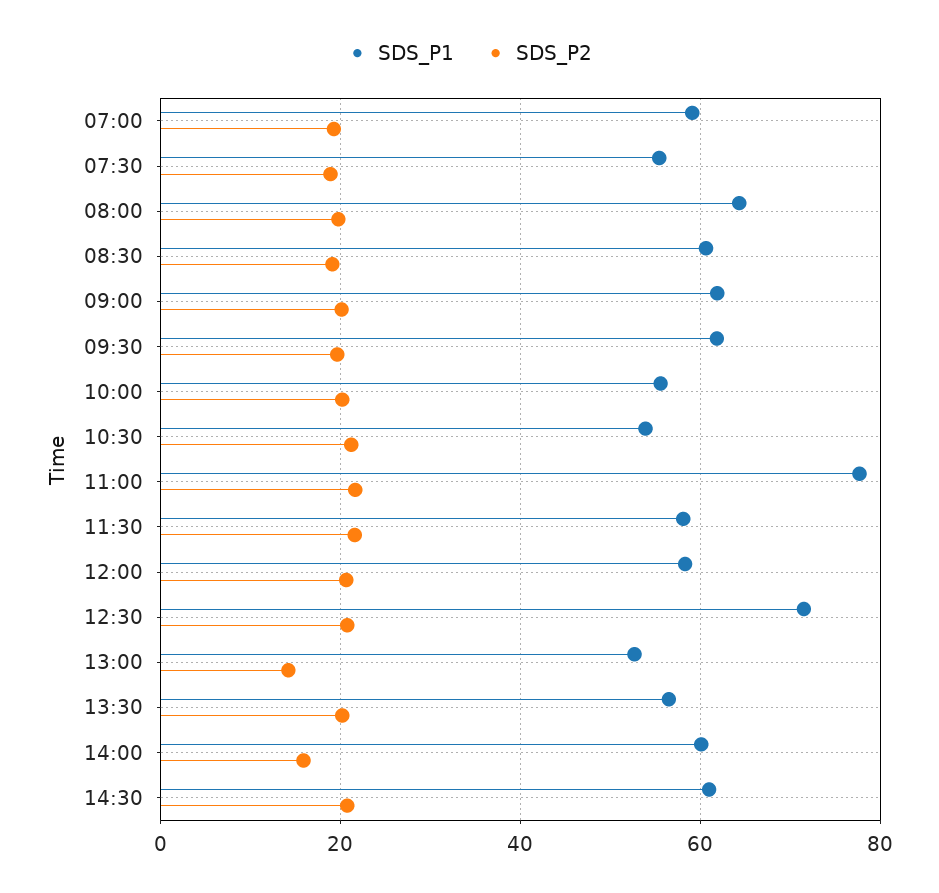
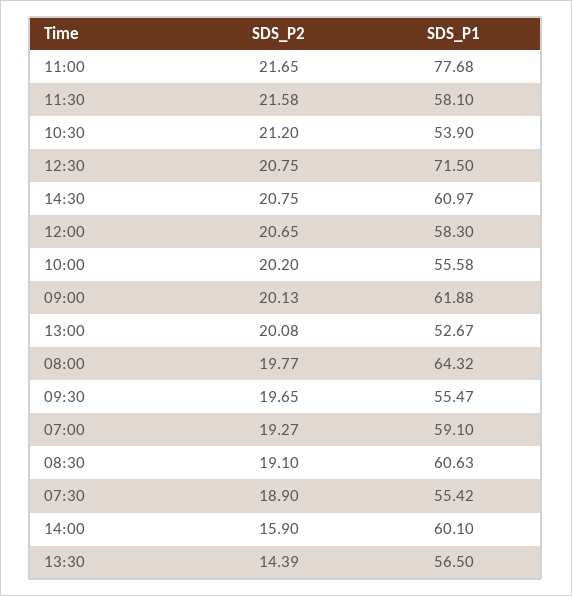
SDS_P1, 09:30: 62 -> 55.47
SDS_P2, 13:00: 14 -> 20.08
SDS_P2, 13:30: 20 -> 14.39

